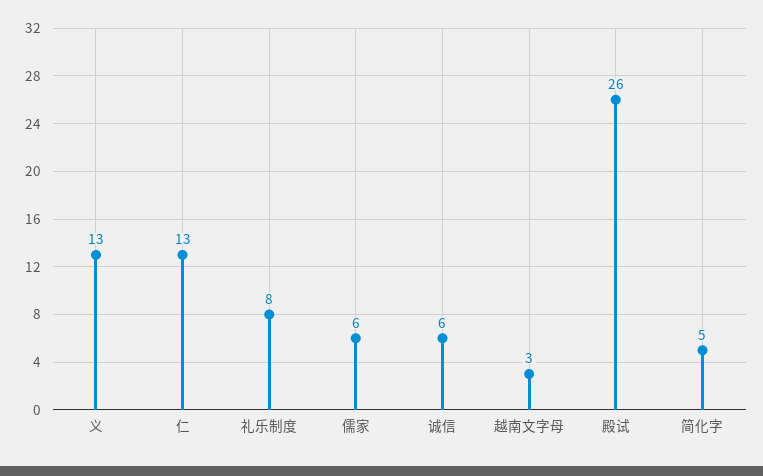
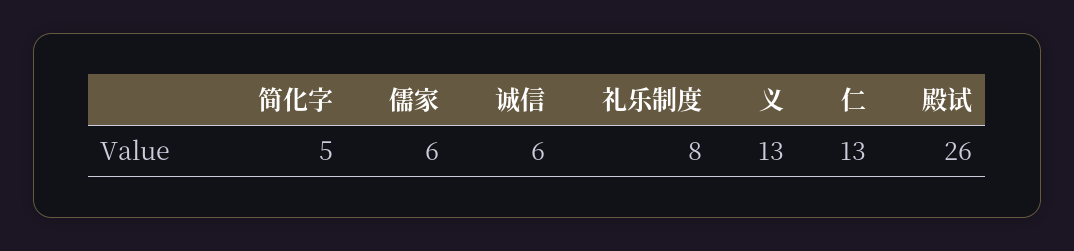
越南文字母: 3 -> none

